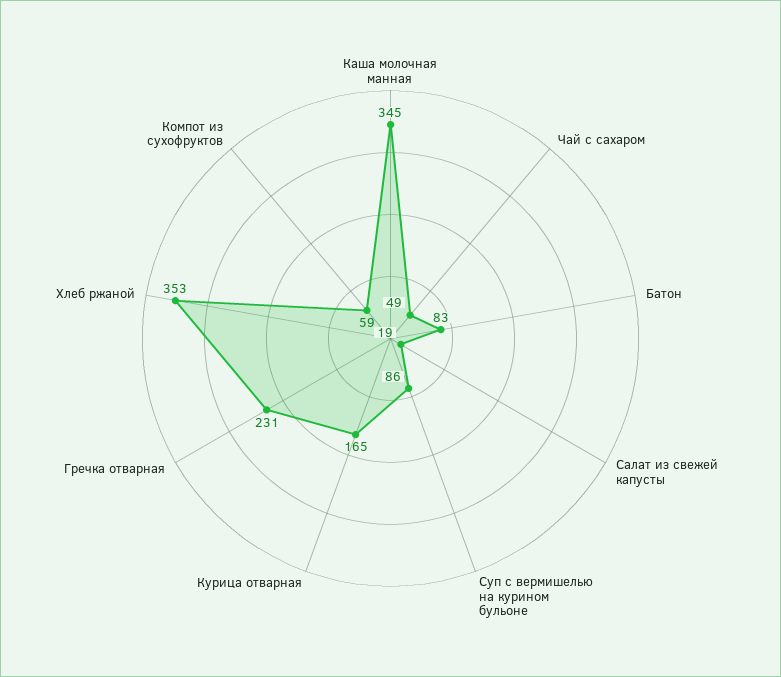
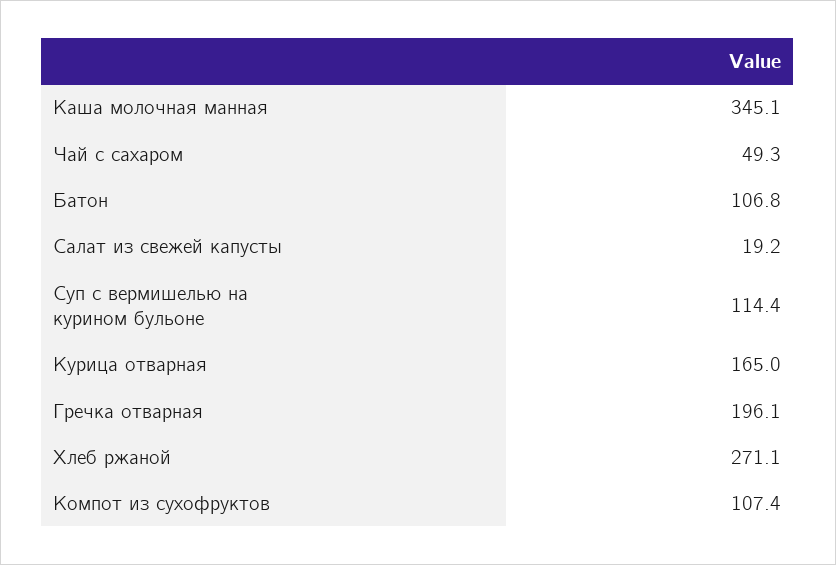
Батон: 83 -> 106.8
Суп с вермишелью на курином бульоне: 86 -> 114.4
Гречка отварная: 231 -> 196.1
Хлеб ржаной: 353 -> 271.1
Компот из сухофруктов: 59 -> 107.4

